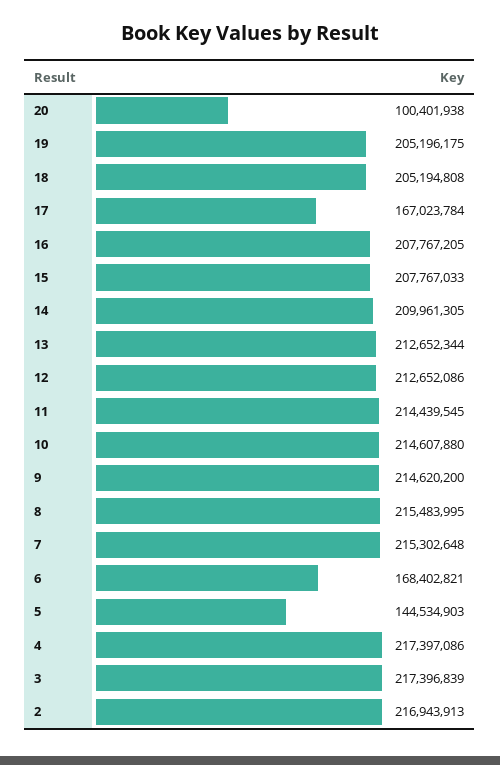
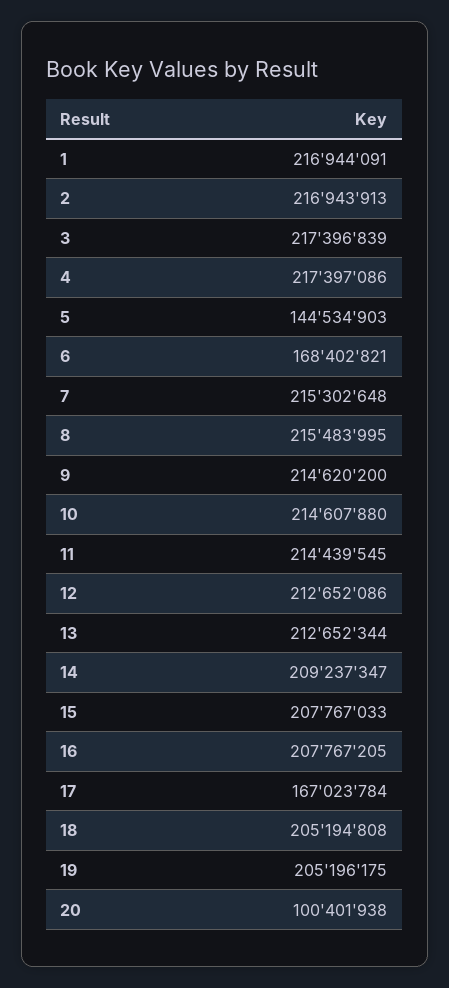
14: 209961305 -> 209237347
1: none -> 216944091

